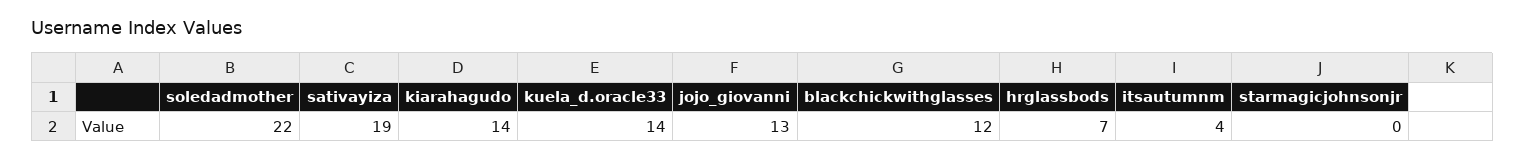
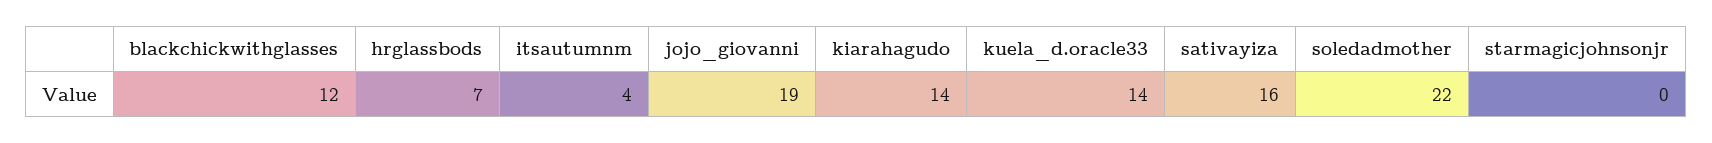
sativayiza: 19 -> 16
jojo_giovanni: 13 -> 19

